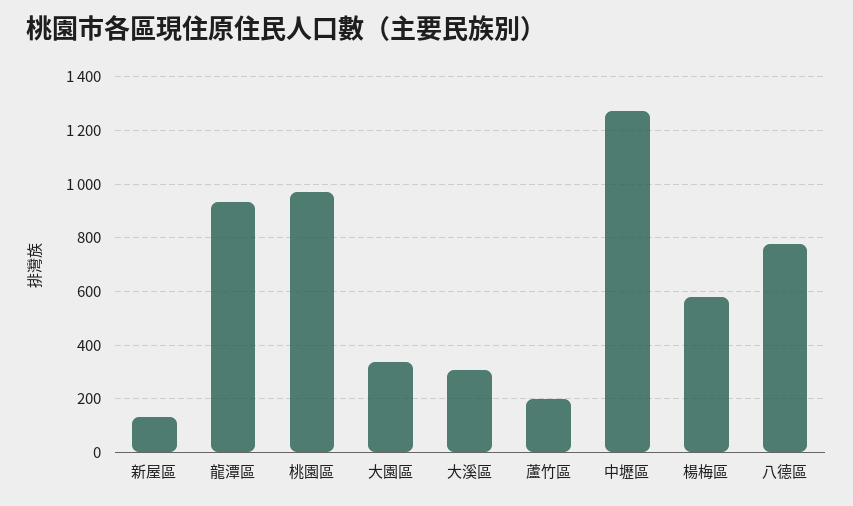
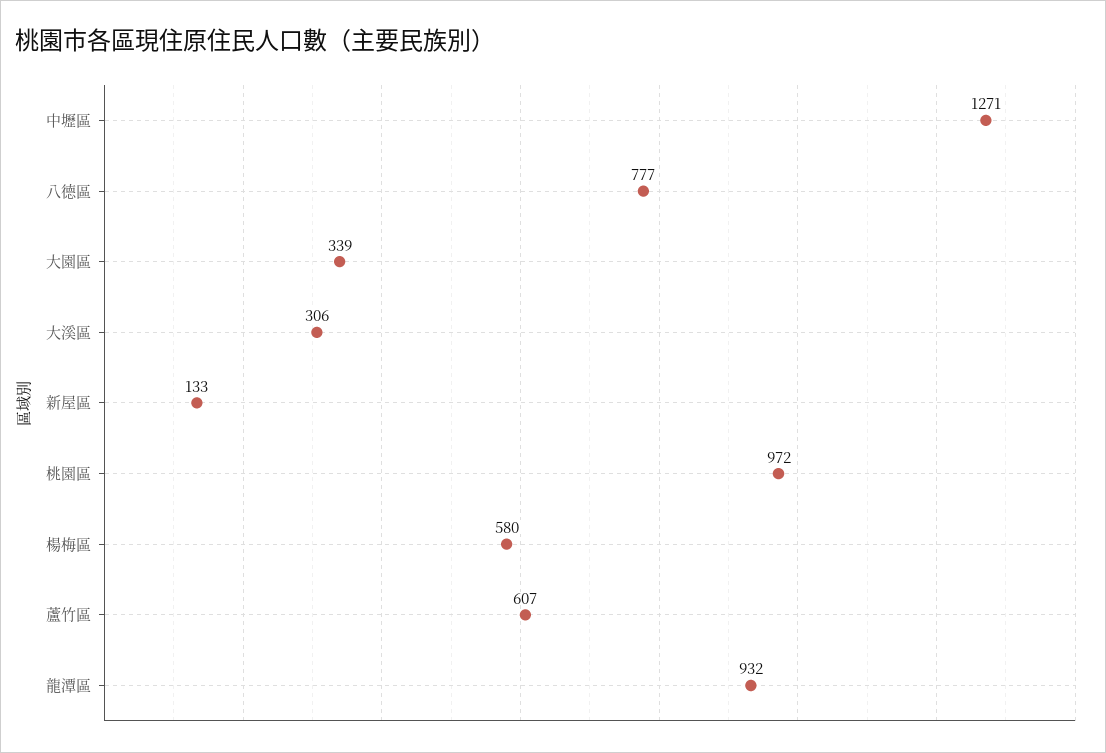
蘆竹區: 200 -> 607

